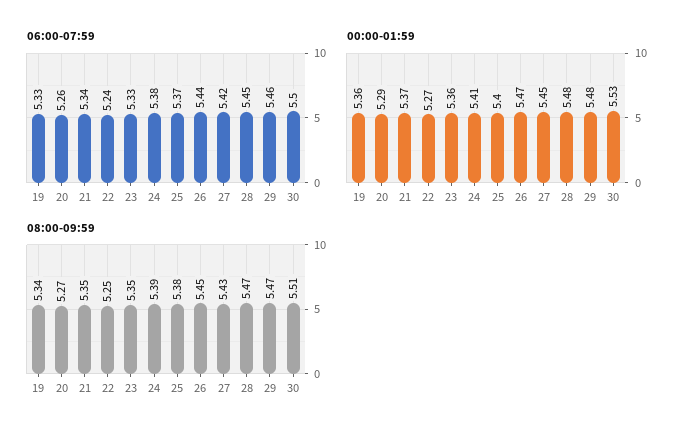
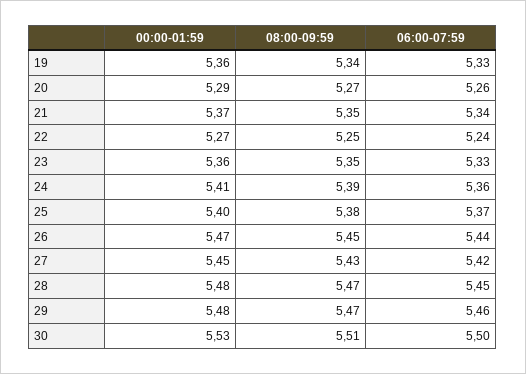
06:00-07:59, 24: 5.38 -> 5.36

